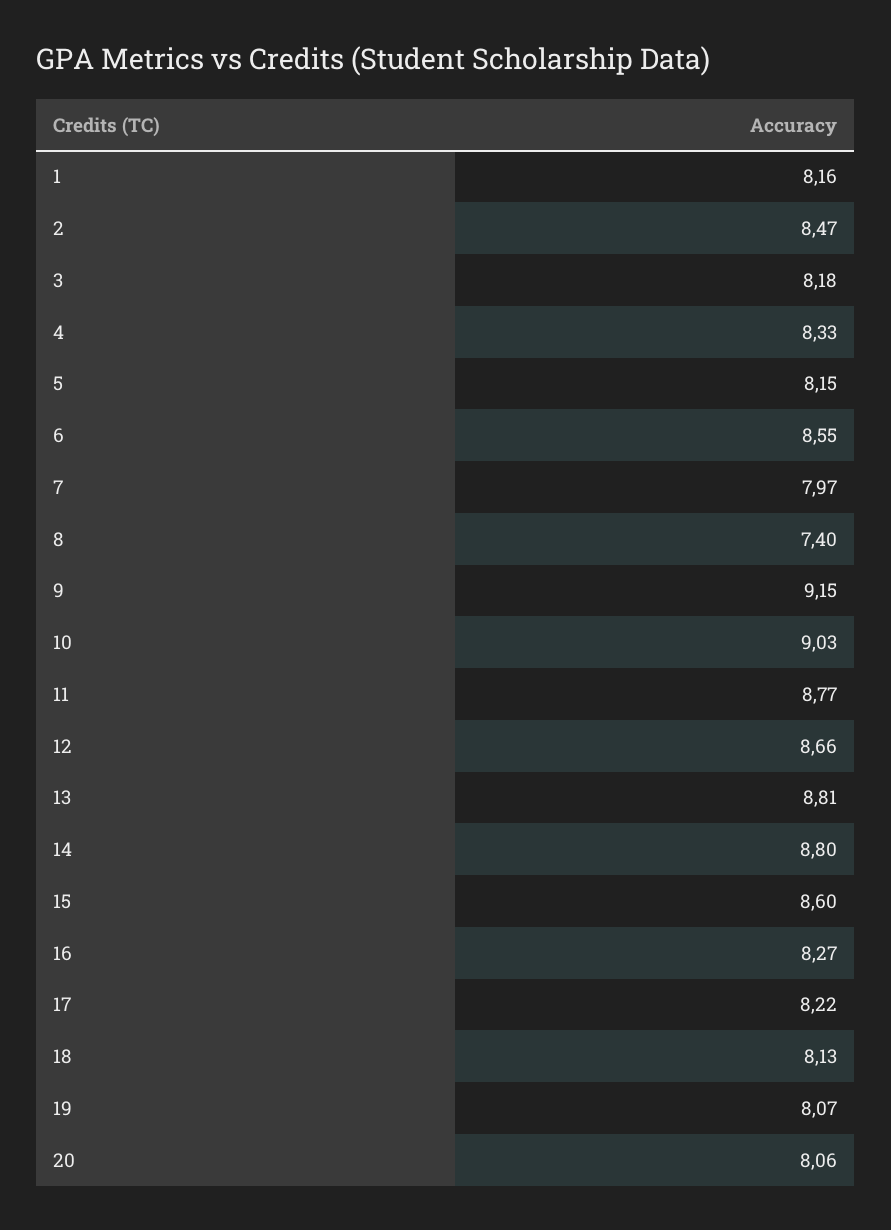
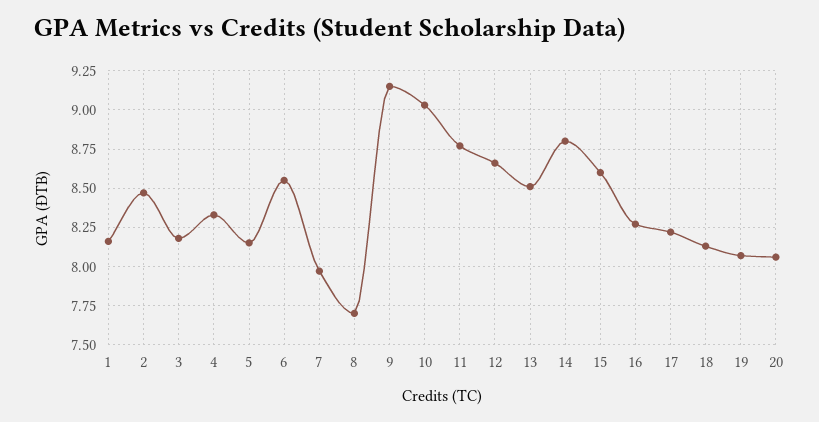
8: 7.4 -> 7.7
13: 8.81 -> 8.5

